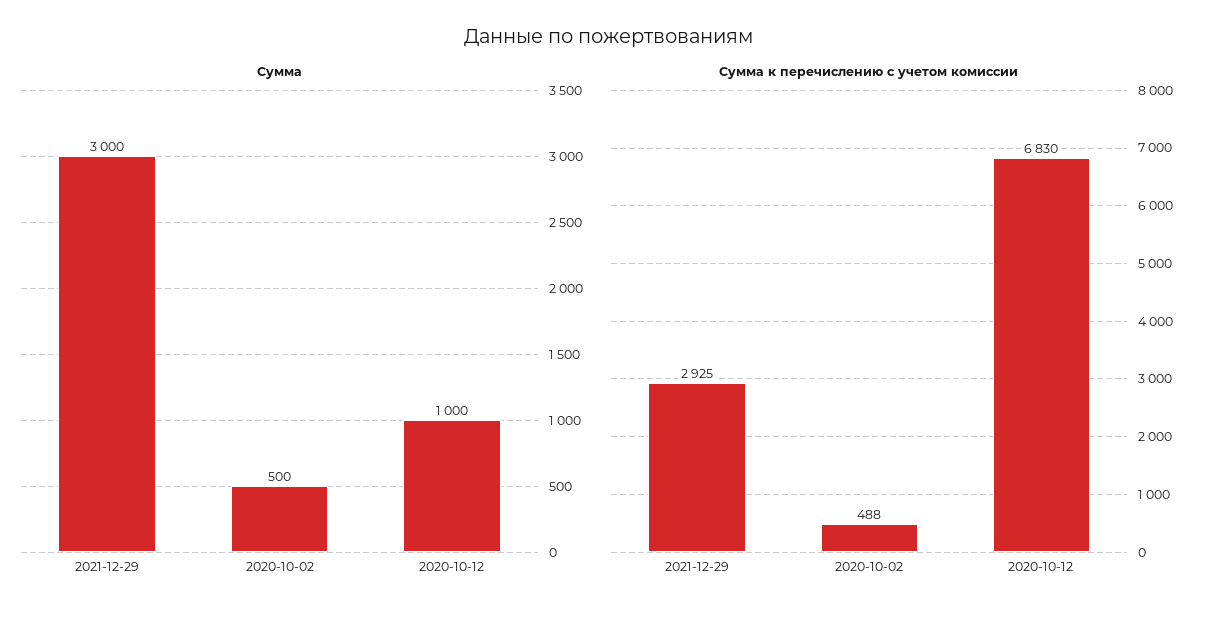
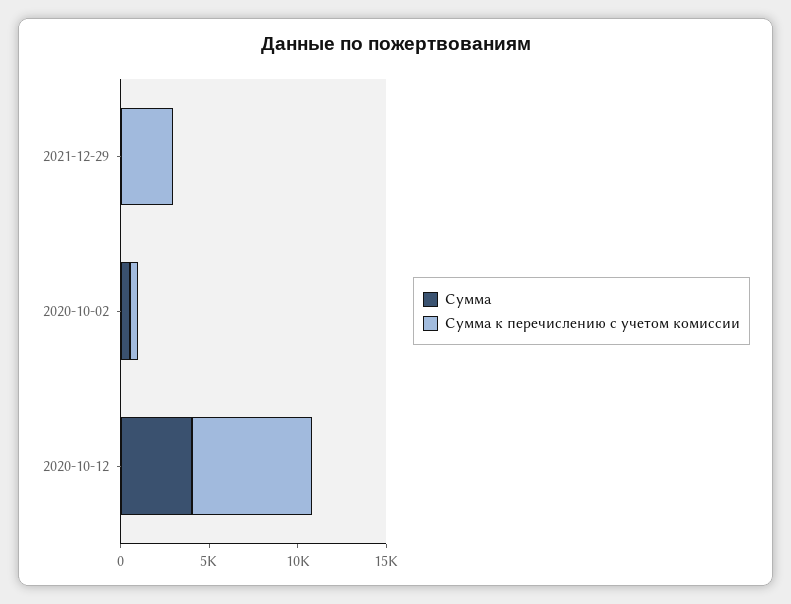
Сумма, 2021-12-29: 3000 -> 0
Сумма, 2020-10-12: 1000 -> 4000

